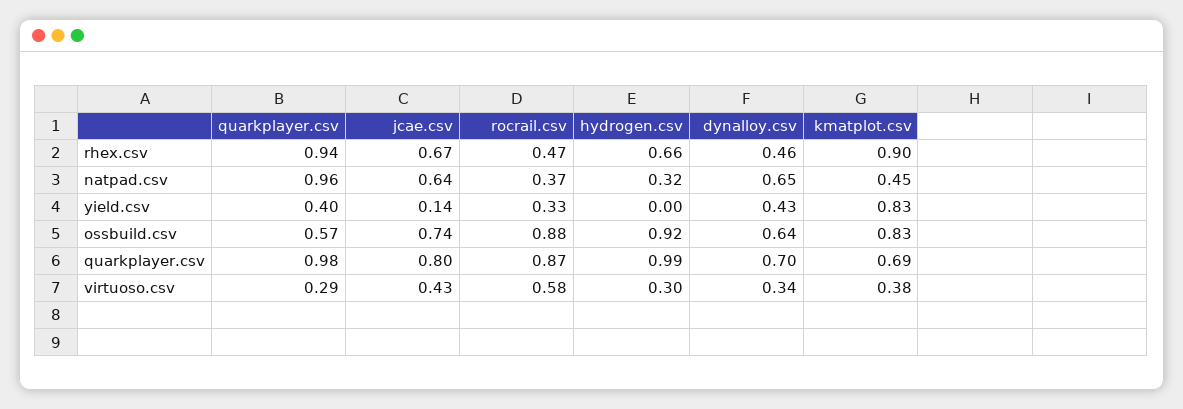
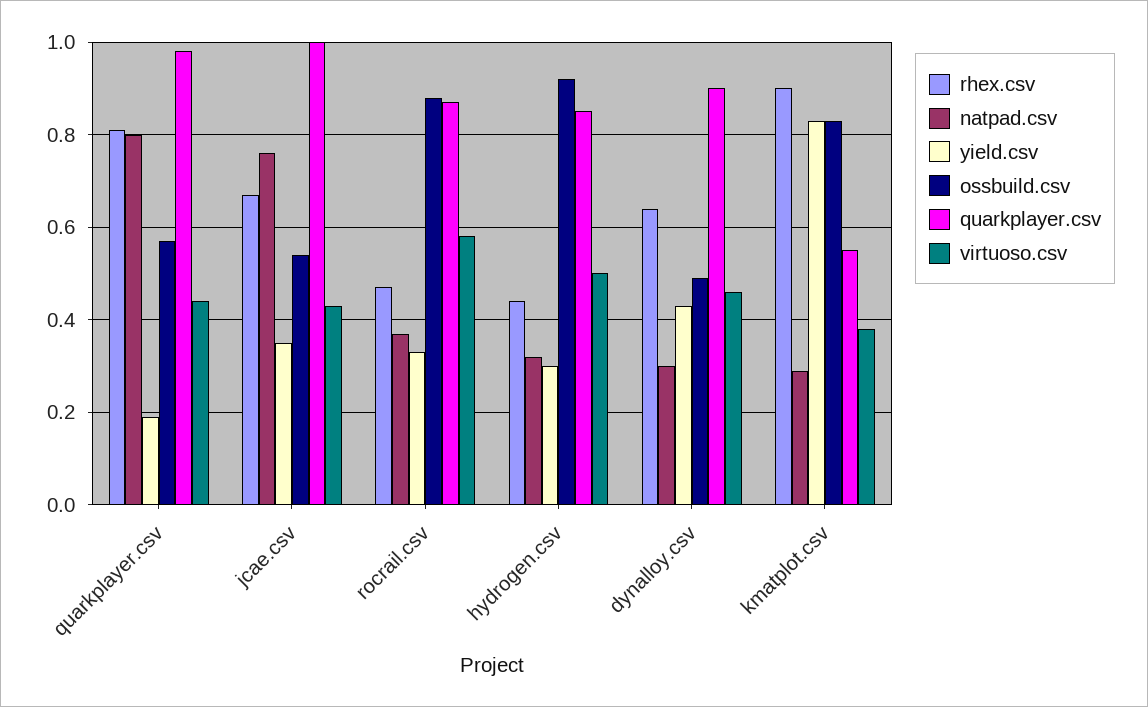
rhex.csv, quarkplayer.csv: 0.94 -> 0.8
rhex.csv, hydrogen.csv: 0.66 -> 0.45
rhex.csv, dynalloy.csv: 0.46 -> 0.65
natpad.csv, quarkplayer.csv: 0.96 -> 0.8
natpad.csv, jcae.csv: 0.64 -> 0.75
natpad.csv, dynalloy.csv: 0.65 -> 0.3
natpad.csv, kmatplot.csv: 0.45 -> 0.3
yield.csv, quarkplayer.csv: 0.4 -> 0.2
yield.csv, jcae.csv: 0.14 -> 0.35
yield.csv, hydrogen.csv: 0 -> 0.3
ossbuild.csv, jcae.csv: 0.74 -> 0.55
ossbuild.csv, dynalloy.csv: 0.64 -> 0.5
quarkplayer.csv, jcae.csv: 0.8 -> 1
quarkplayer.csv, hydrogen.csv: 0.99 -> 0.85
quarkplayer.csv, dynalloy.csv: 0.7 -> 0.9
quarkplayer.csv, kmatplot.csv: 0.69 -> 0.55
virtuoso.csv, quarkplayer.csv: 0.29 -> 0.45
virtuoso.csv, hydrogen.csv: 0.3 -> 0.5
virtuoso.csv, dynalloy.csv: 0.34 -> 0.45

